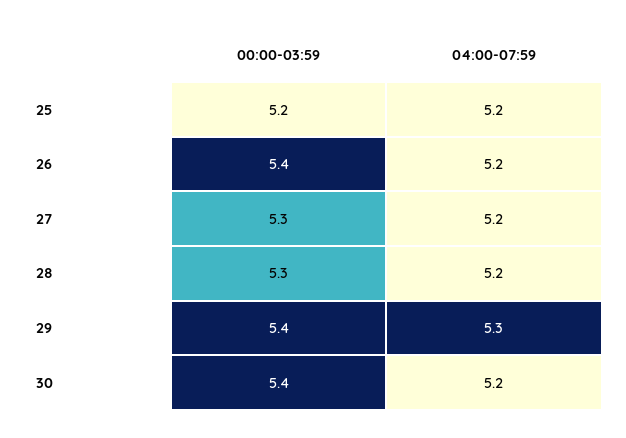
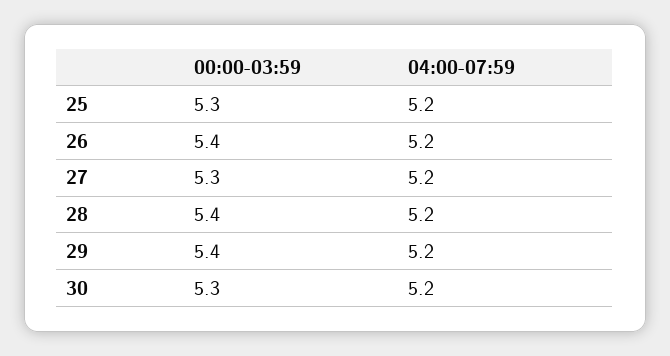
00:00-03:59, 25: 5.2 -> 5.3
00:00-03:59, 28: 5.3 -> 5.4
04:00-07:59, 29: 5.3 -> 5.2
00:00-03:59, 30: 5.4 -> 5.3

